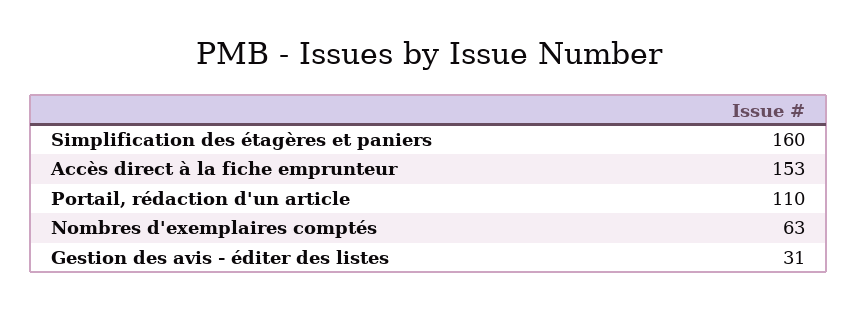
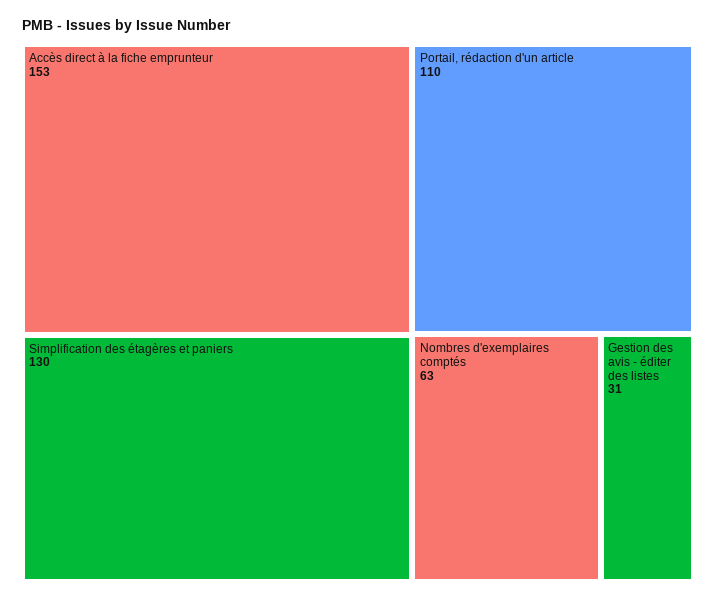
Simplification des étagères et paniers: 160 -> 130

